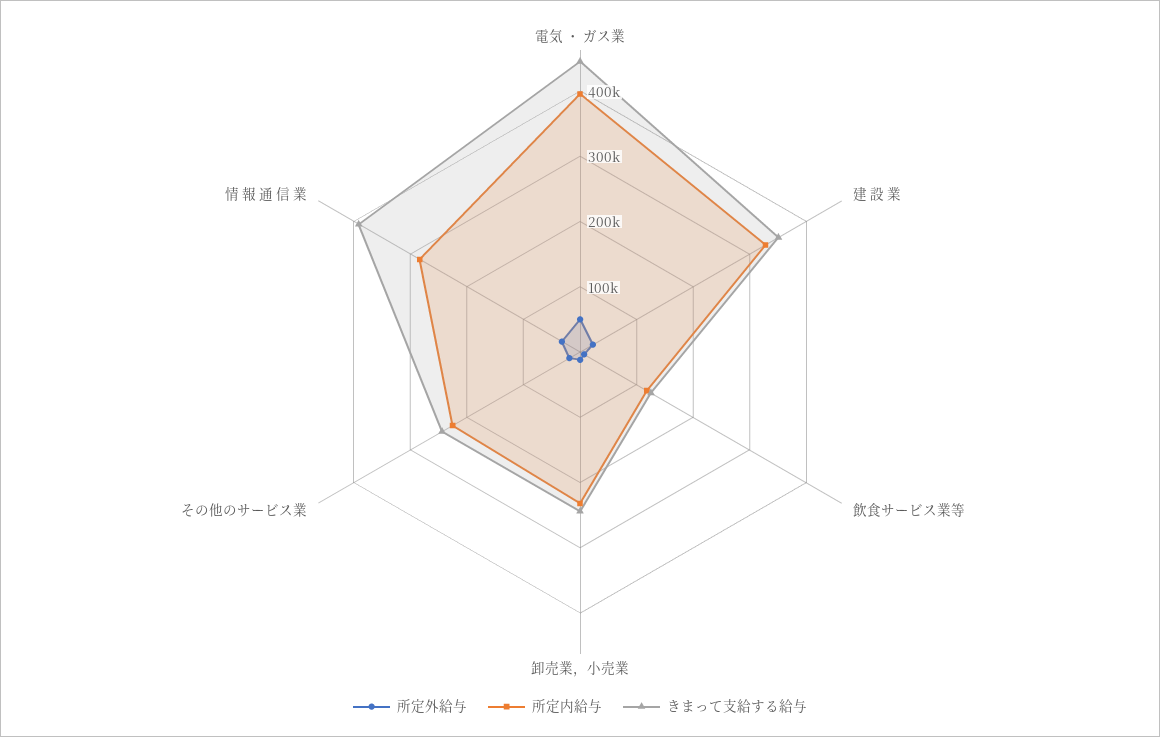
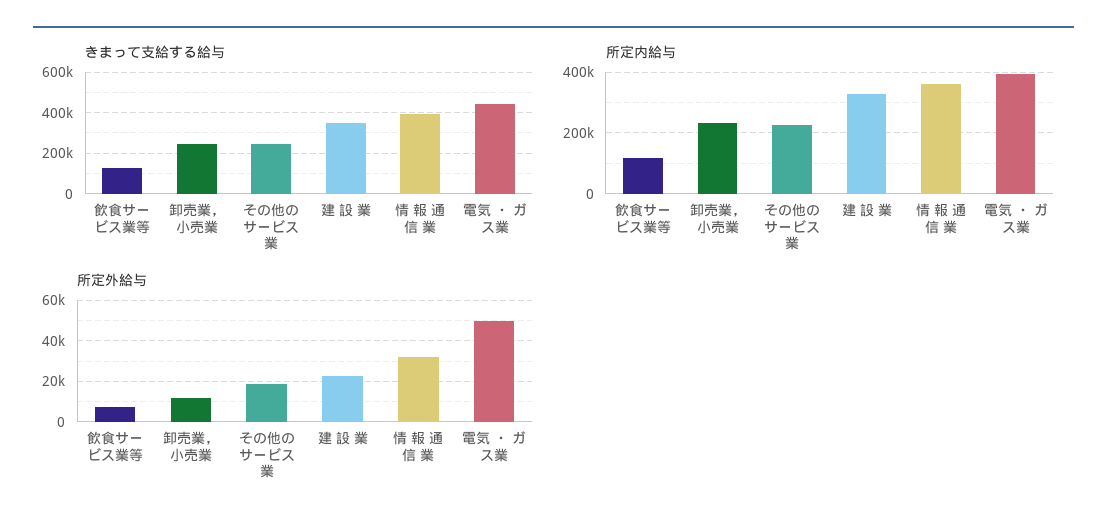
所定内給与, 情 報 通 信 業: 280000 -> 360000

